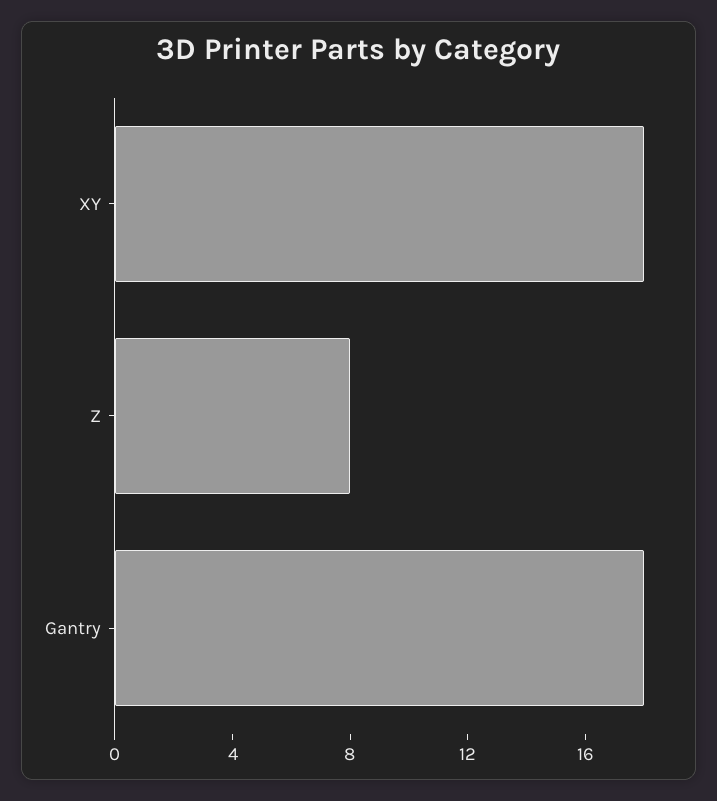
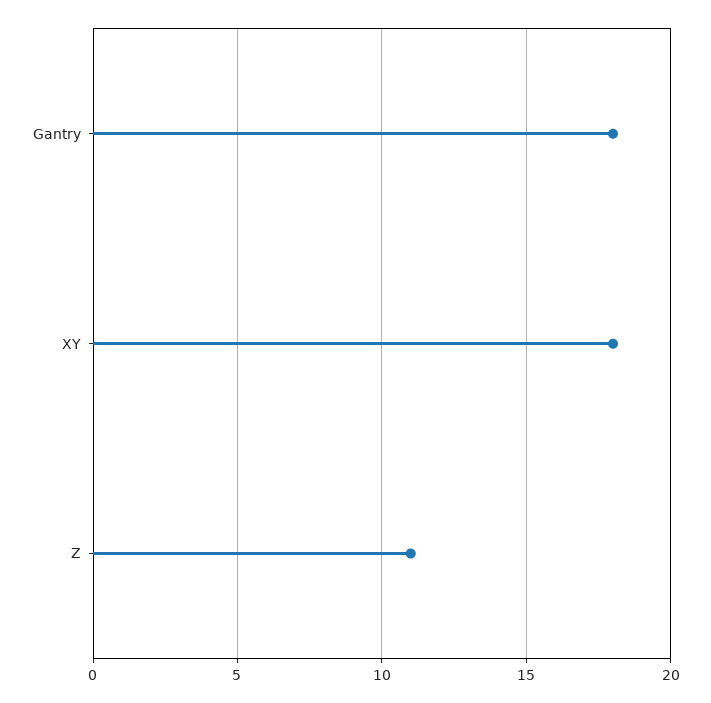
Z: 8 -> 11

